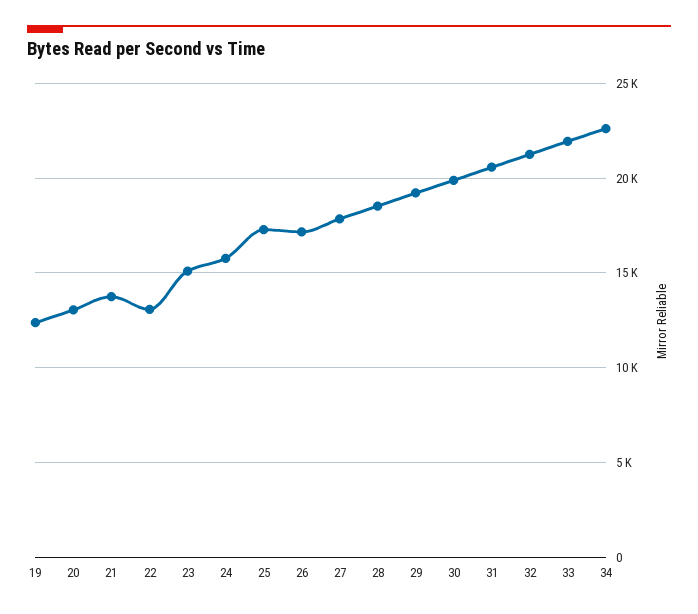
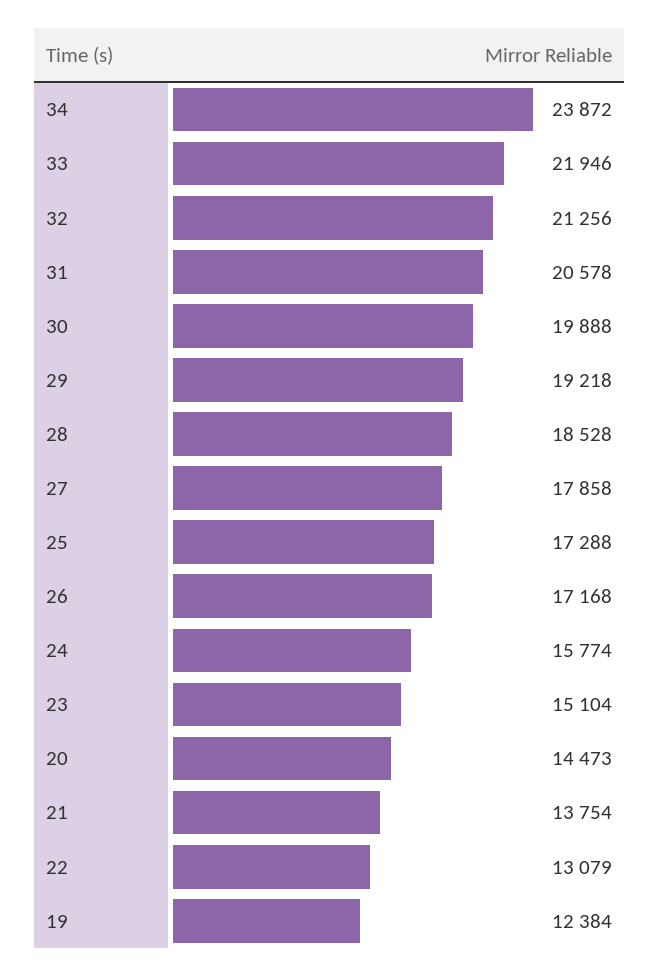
20: 13000 -> 14473
34: 22500 -> 23872

